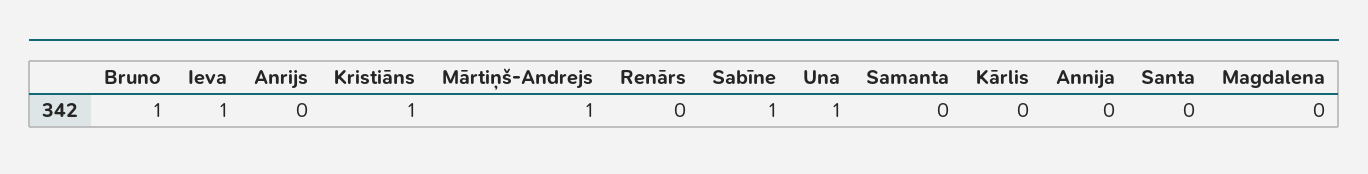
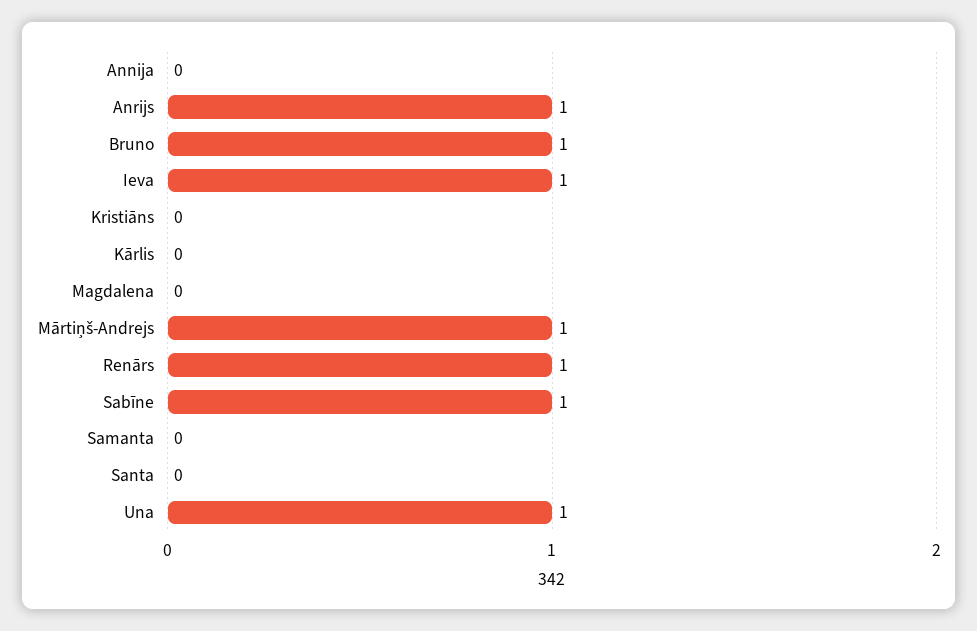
Anrijs: 0 -> 1
Kristiāns: 1 -> 0
Renārs: 0 -> 1

